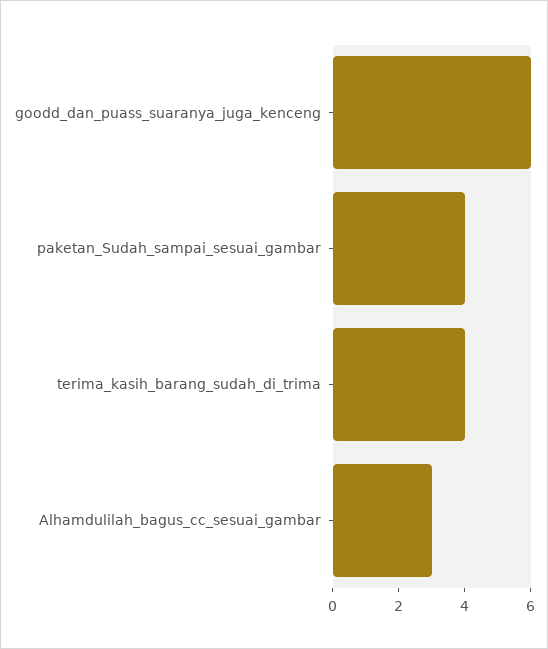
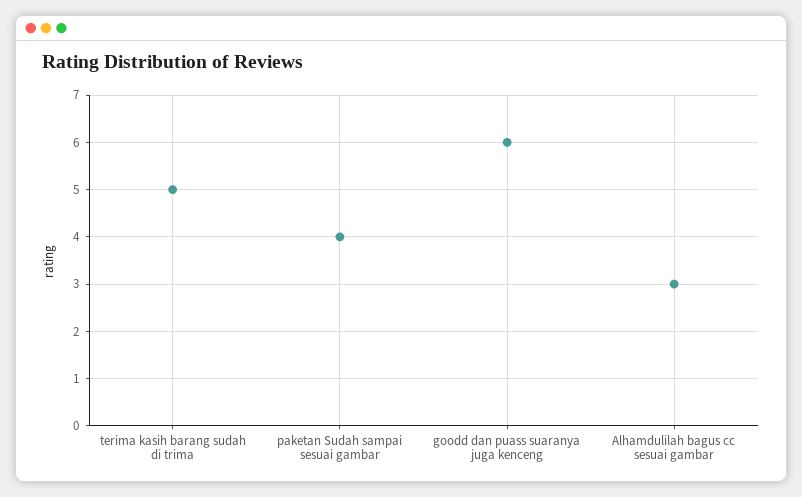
terima_kasih_barang_sudah_di_trima: 4 -> 5

